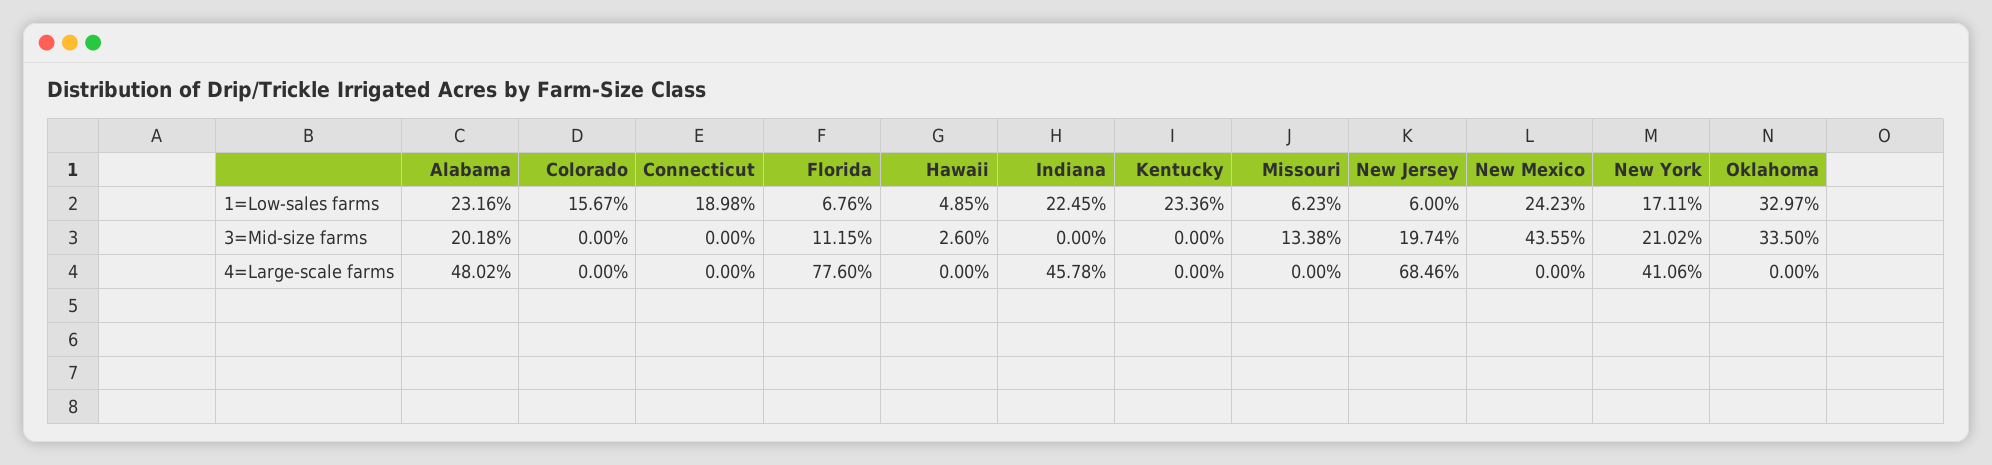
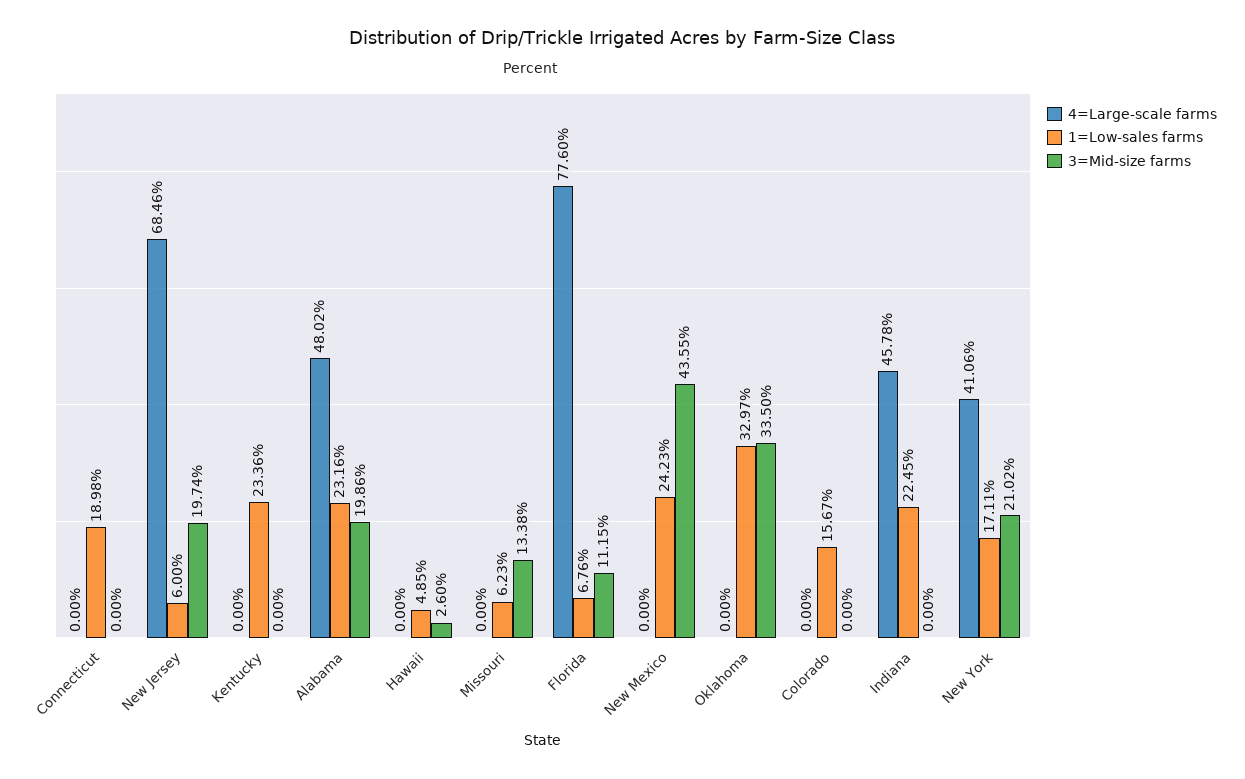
3=Mid-size farms, Alabama: 20.18 -> 19.86

